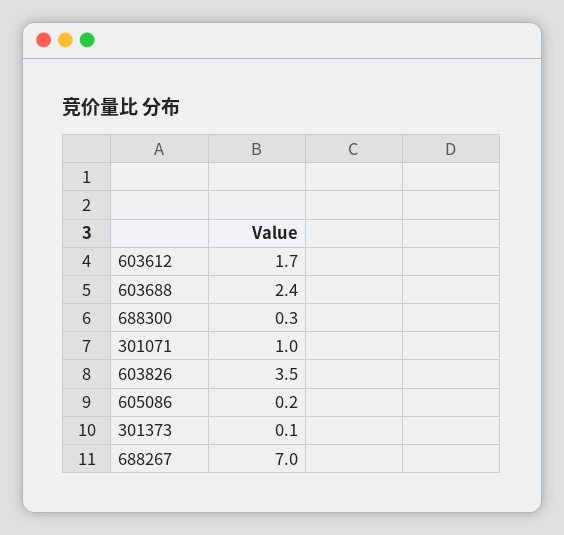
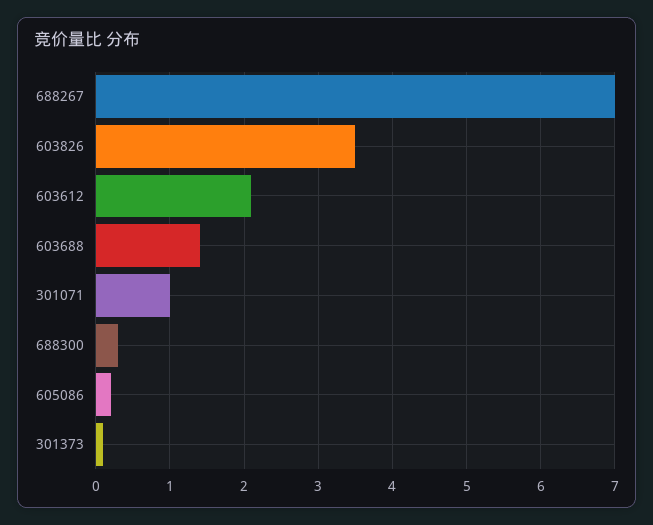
603612: 1.7 -> 2.1
603688: 2.4 -> 1.4

